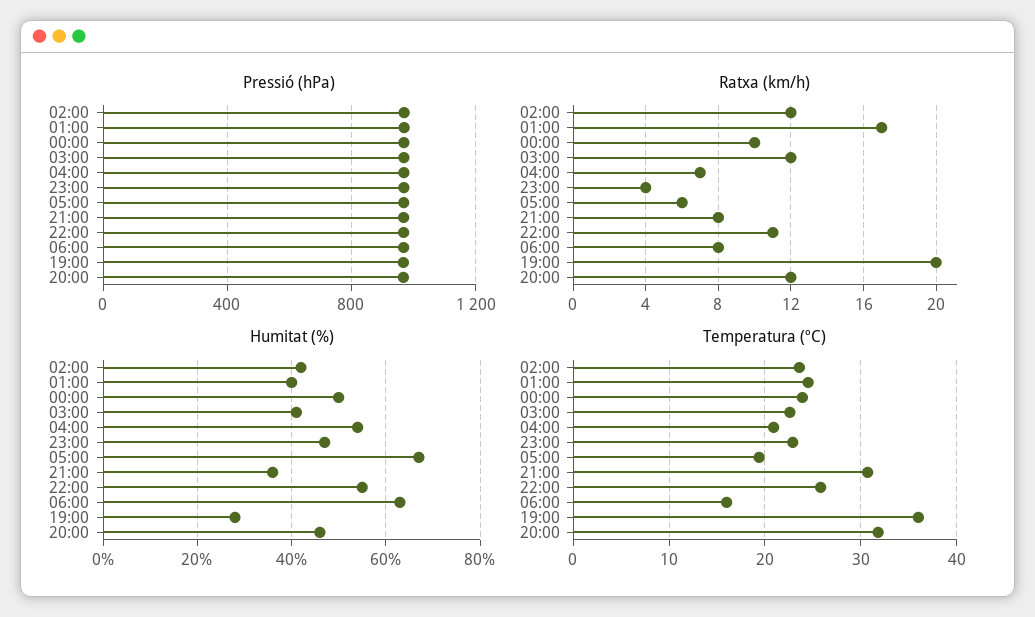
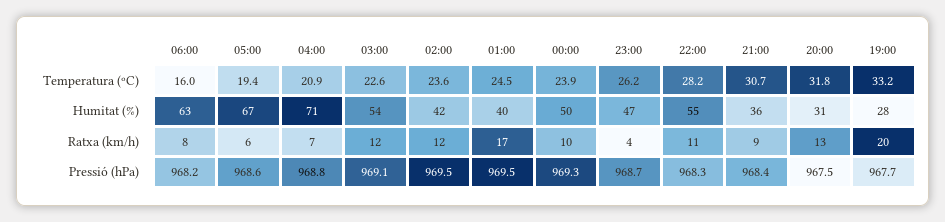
Ratxa (km/h), 21:00: 8 -> 9
Ratxa (km/h), 20:00: 12 -> 13
Humitat (%), 03:00: 40 -> 54
Humitat (%), 04:00: 55 -> 71
Humitat (%), 20:00: 45 -> 31
Temperatura (ºC), 23:00: 23 -> 26.2
Temperatura (ºC), 22:00: 26 -> 28.2
Temperatura (ºC), 19:00: 36 -> 33.2

